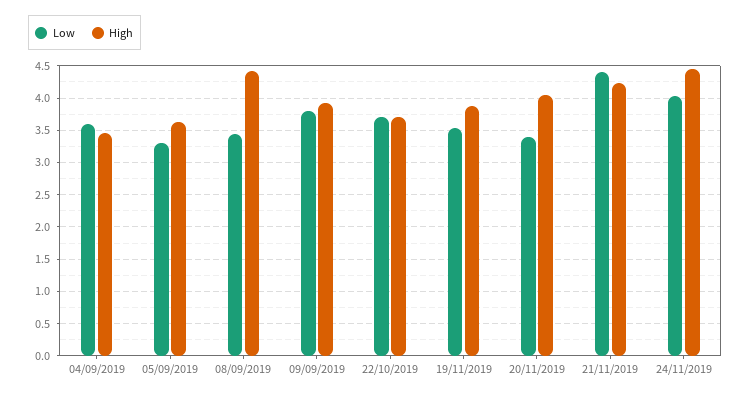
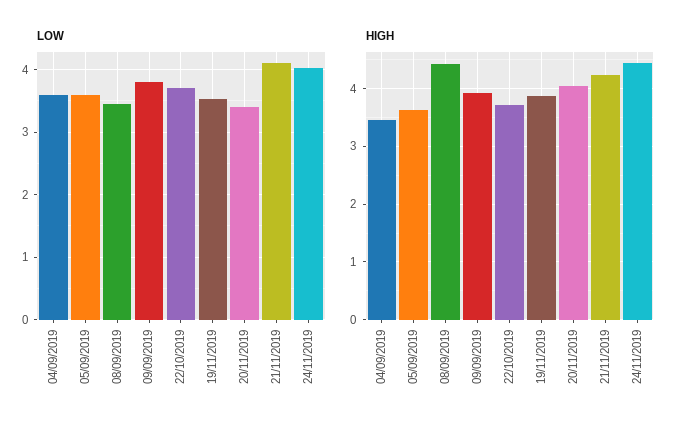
Low, 05/09/2019: 3.3 -> 3.6
Low, 21/11/2019: 4.4 -> 4.1

